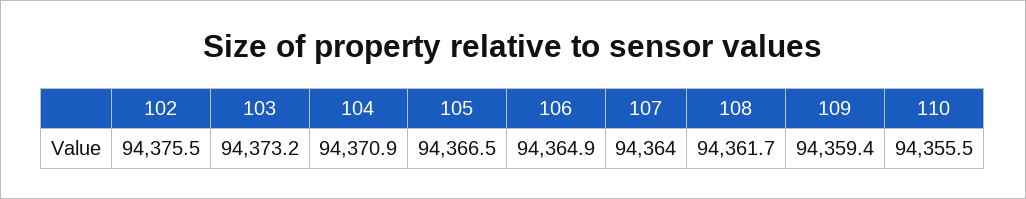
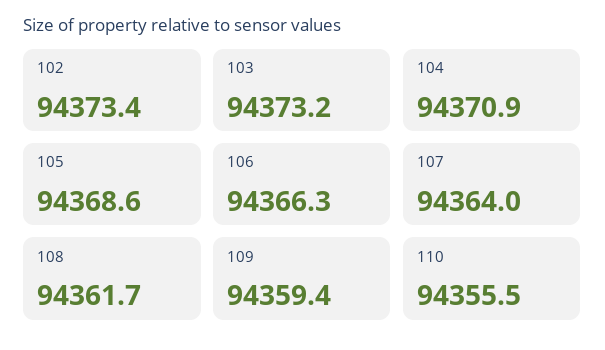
102: 94375.5 -> 94373.4
105: 94366.5 -> 94368.6
106: 94364.9 -> 94366.3

